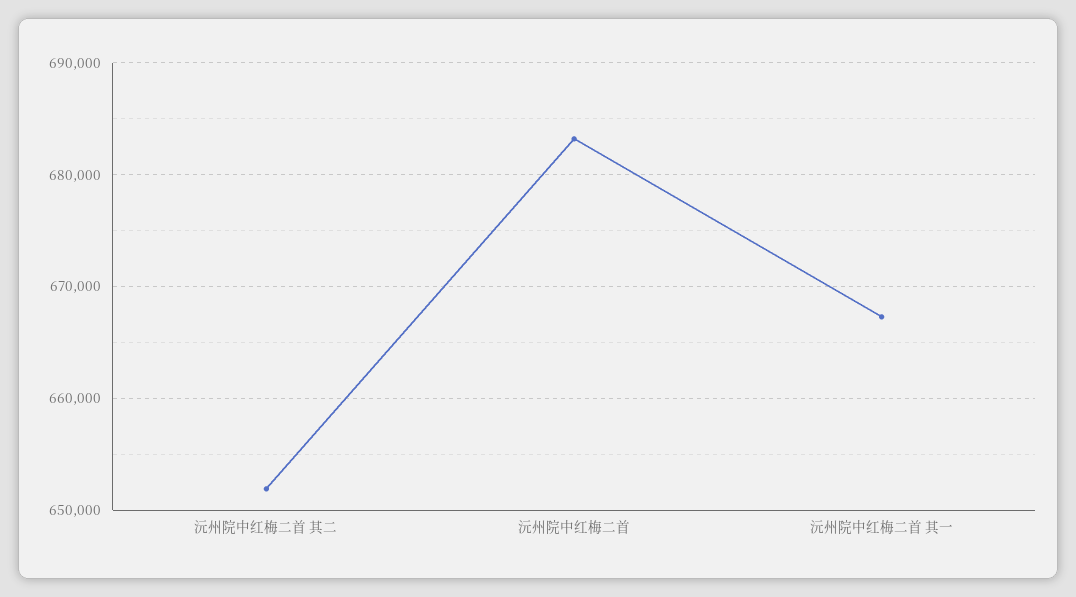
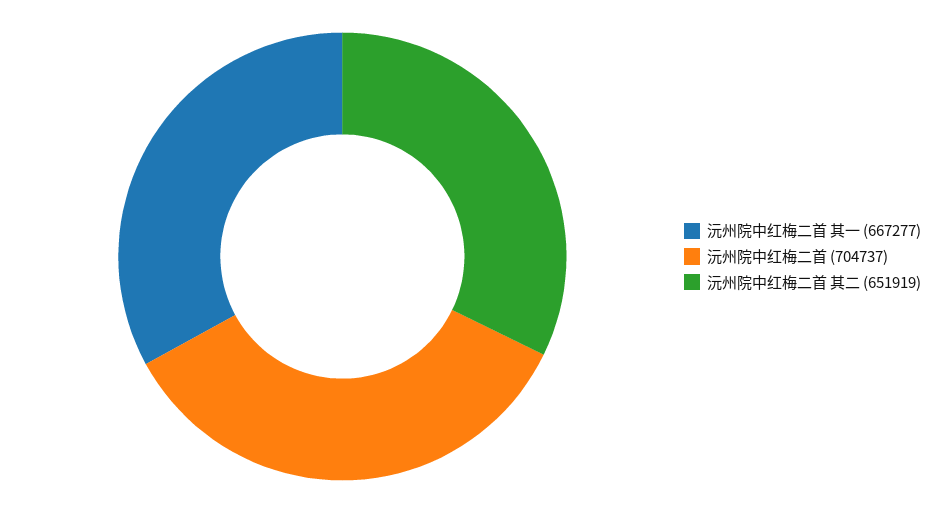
沅州院中红梅二首: 683000 -> 704737

